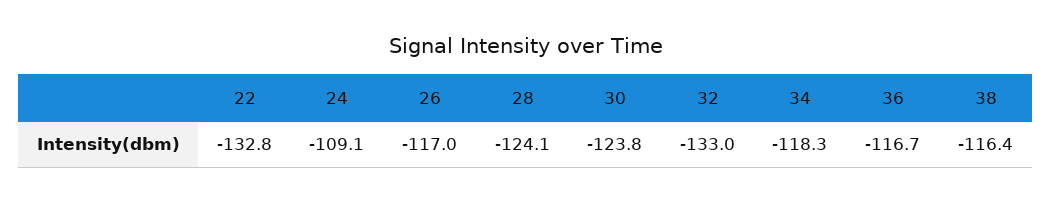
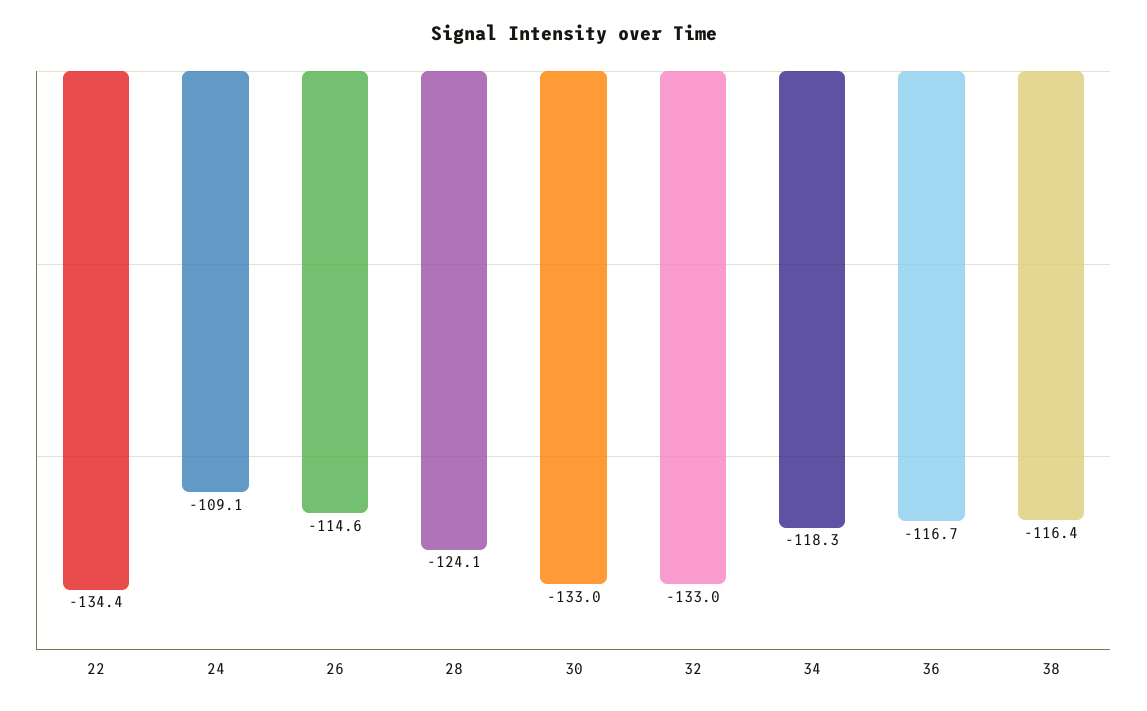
22: -132.8 -> -134.4
26: -117 -> -114.6
30: -123.8 -> -133

